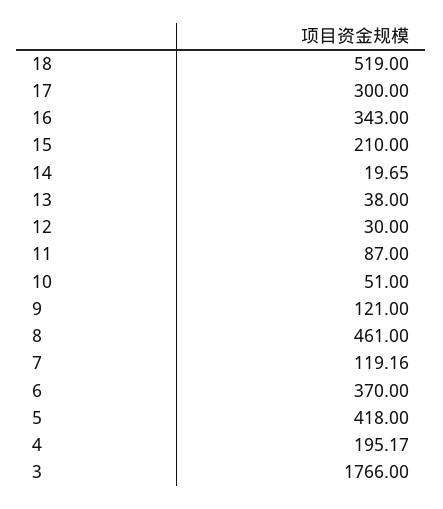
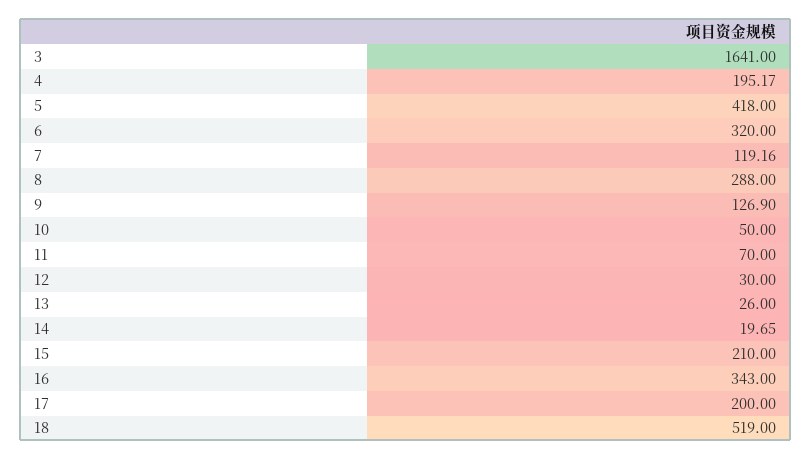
17: 300 -> 200
13: 38 -> 26
11: 87 -> 70
10: 51 -> 50
9: 121 -> 126.9
8: 461 -> 288
6: 370 -> 320
3: 1766 -> 1641

